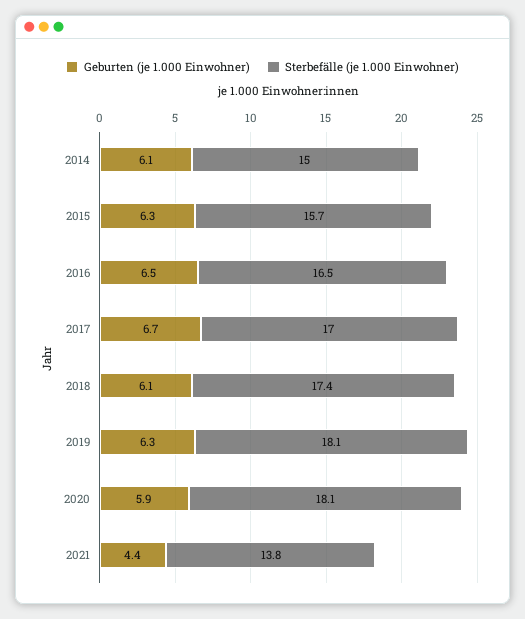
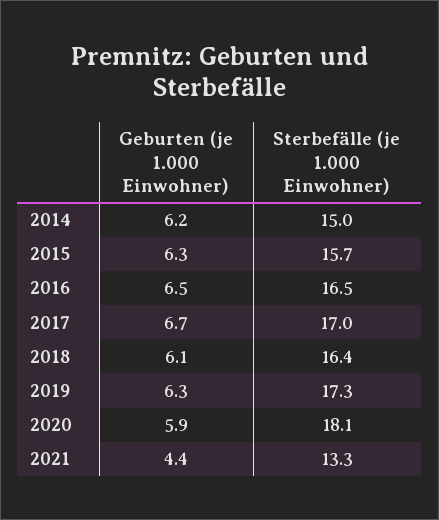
Geburten (je 1.000 Einwohner), 2014: 6.1 -> 6.2
Sterbefälle (je 1.000 Einwohner), 2018: 17.4 -> 16.4
Sterbefälle (je 1.000 Einwohner), 2019: 18.1 -> 17.3
Sterbefälle (je 1.000 Einwohner), 2021: 13.8 -> 13.3

